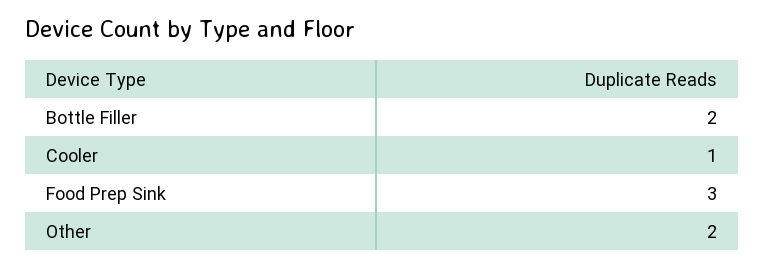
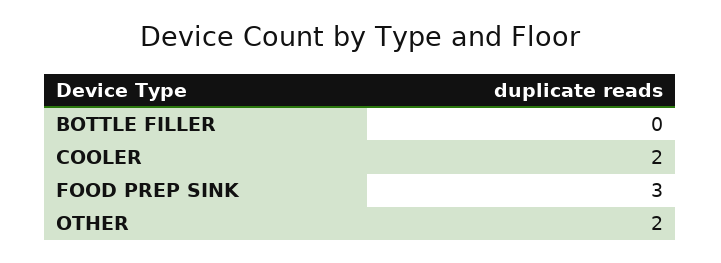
Bottle Filler: 2 -> 0
Cooler: 1 -> 2

